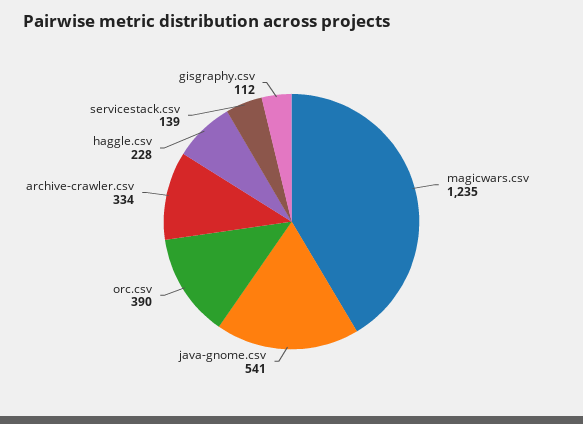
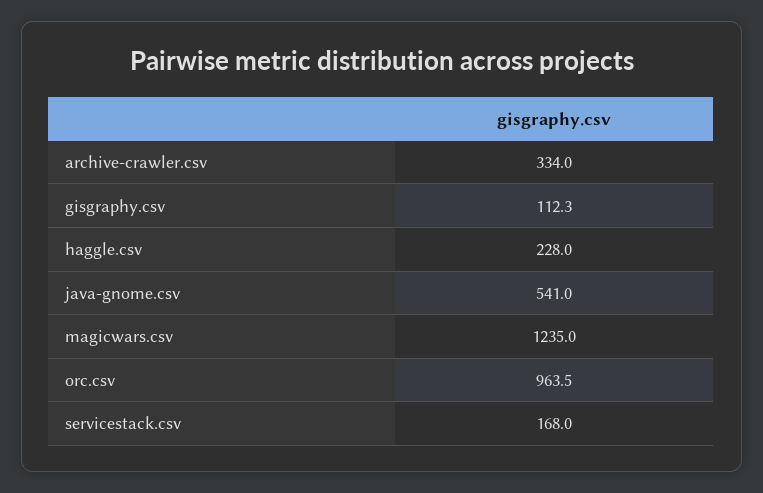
orc.csv: 390 -> 963.5
servicestack.csv: 139 -> 168

